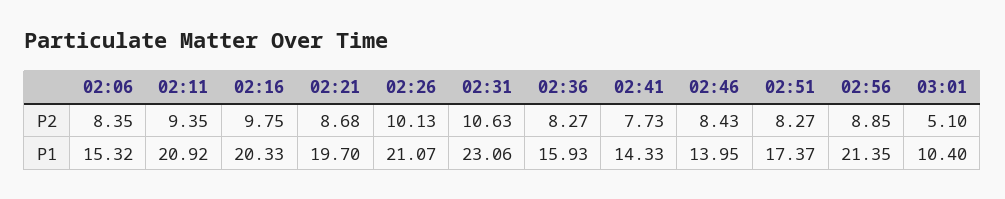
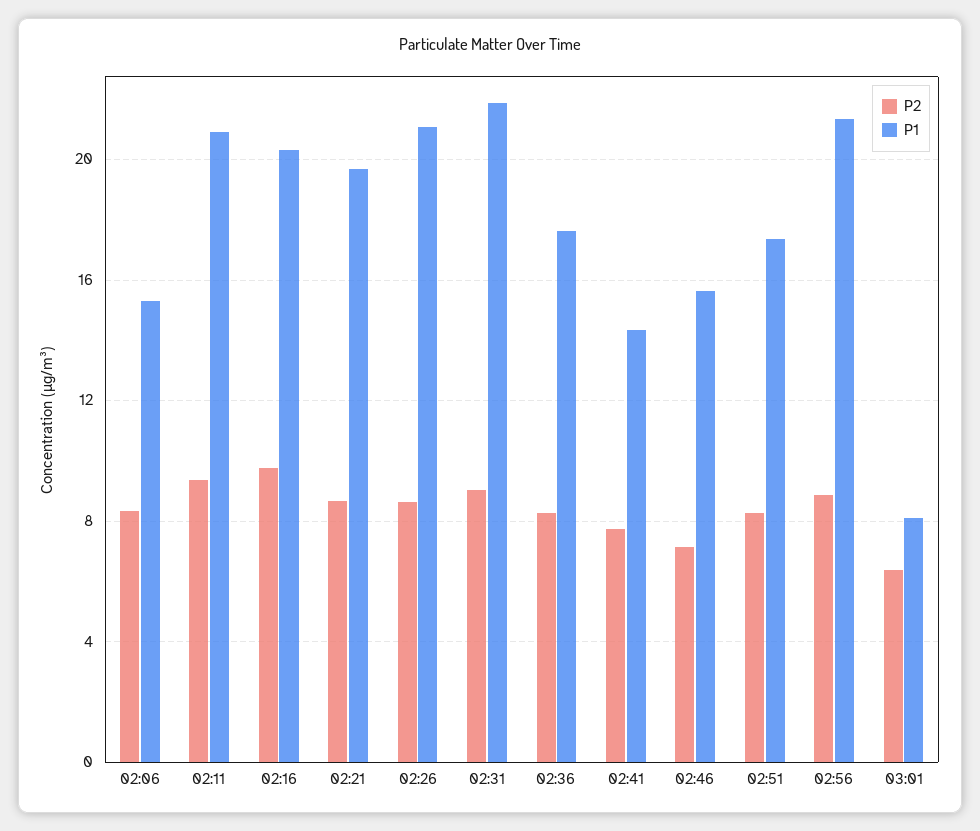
P2, 02:26: 10.13 -> 8.5
P2, 02:31: 10.63 -> 9
P2, 02:46: 8.43 -> 7
P2, 03:01: 5.1 -> 6.5
P1, 02:31: 23.06 -> 22
P1, 02:36: 15.93 -> 17.5
P1, 02:46: 13.95 -> 15.5
P1, 03:01: 10.4 -> 8

